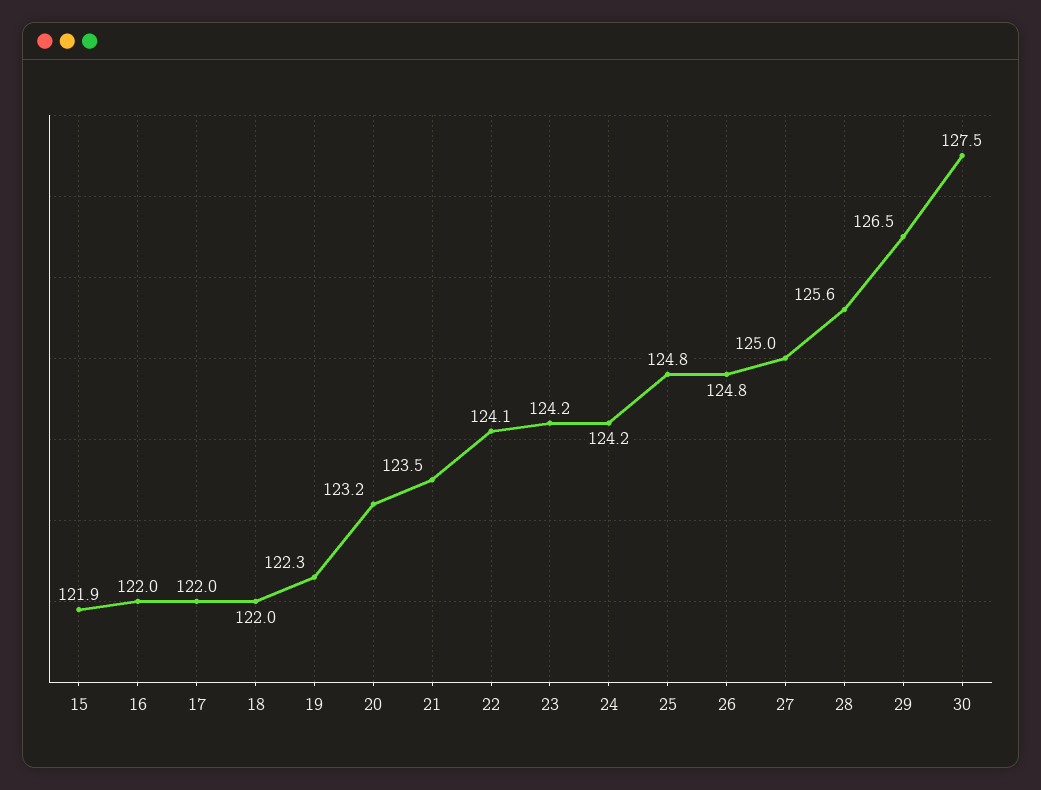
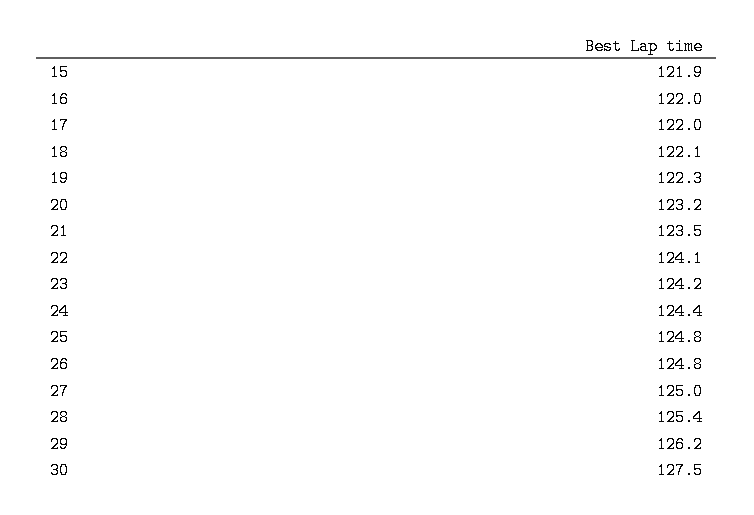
18: 122 -> 122.1
24: 124.2 -> 124.4
28: 125.6 -> 125.4
29: 126.5 -> 126.2

